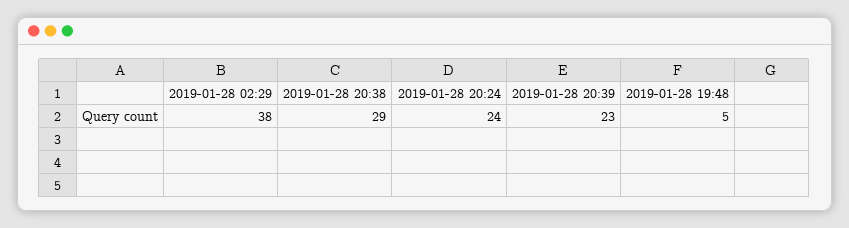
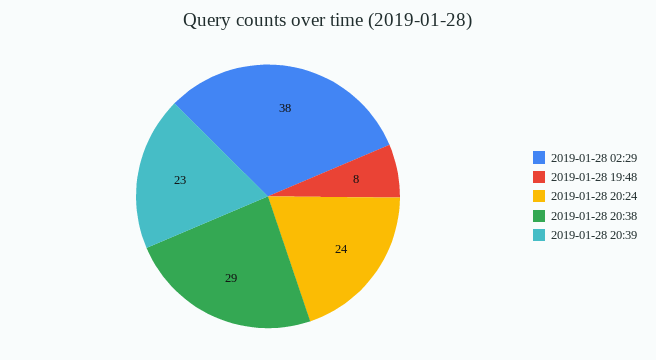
2019-01-28 19:48: 5 -> 8

